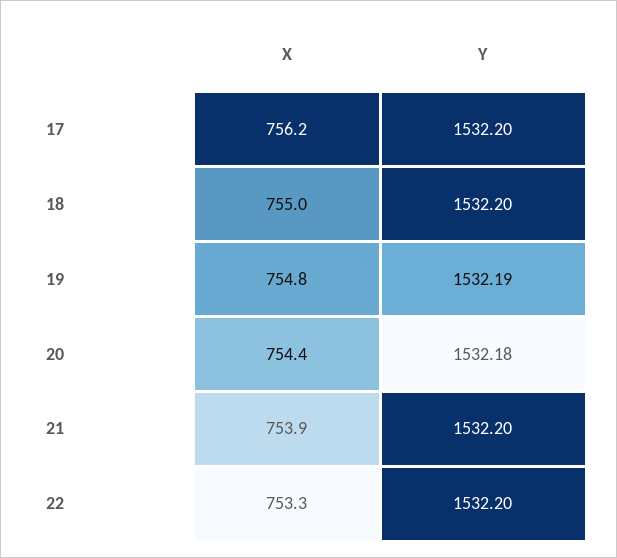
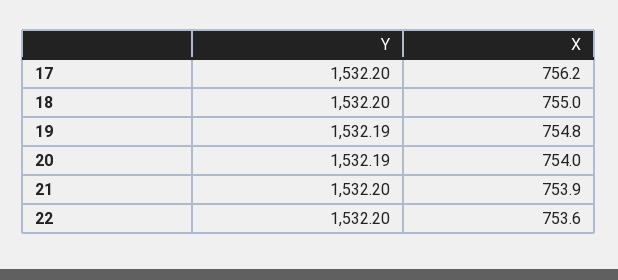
X, 20: 754.4 -> 754
Y, 20: 1532.18 -> 1532.19
X, 22: 753.3 -> 753.6

